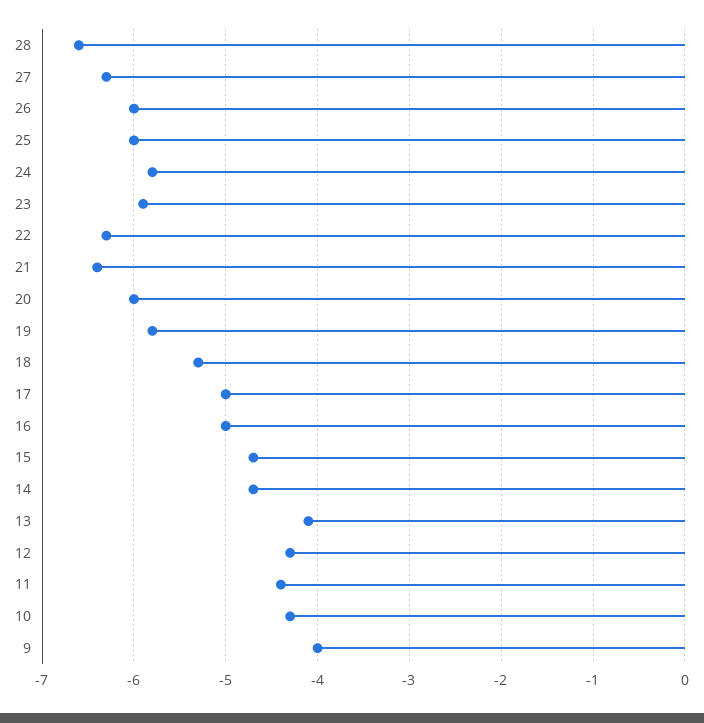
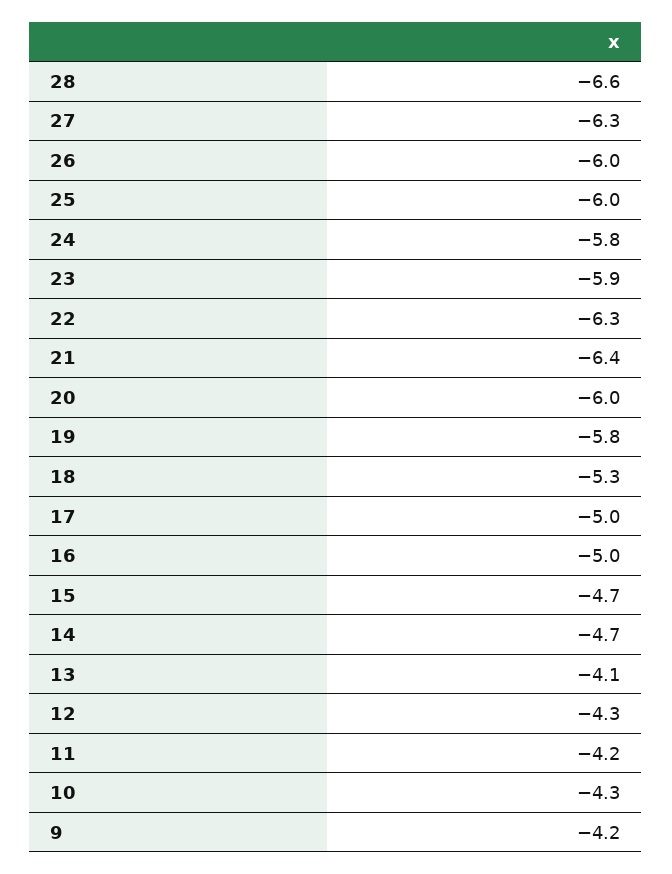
11: -4.4 -> -4.2
9: -4 -> -4.2

